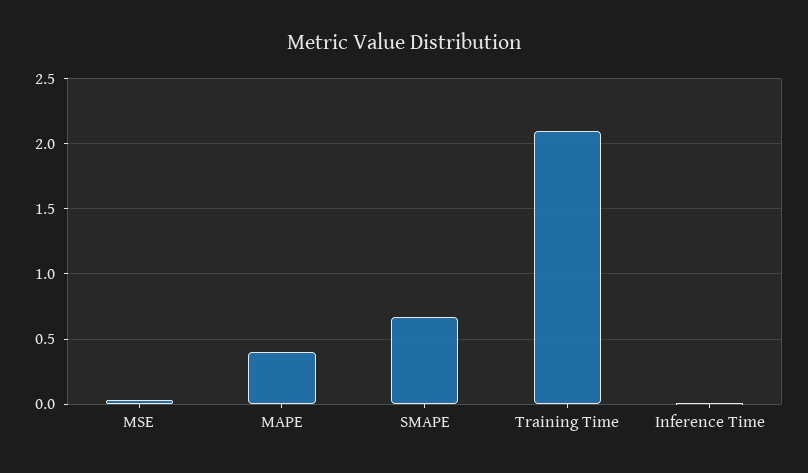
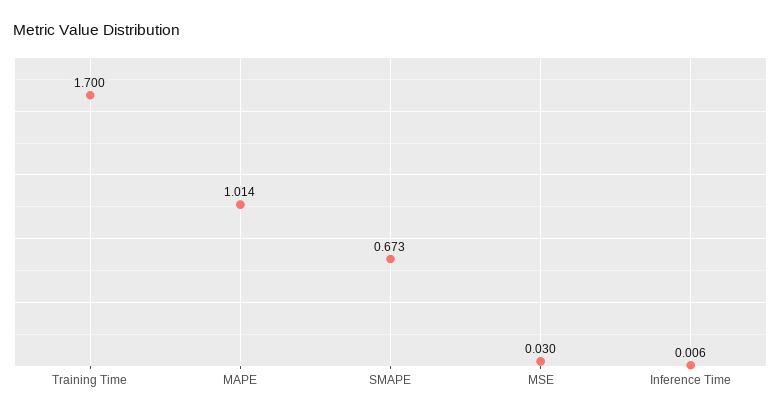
MAPE: 0.4 -> 1.014
Training Time: 2.1 -> 1.7

